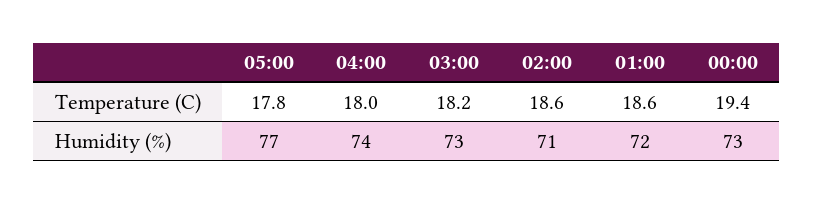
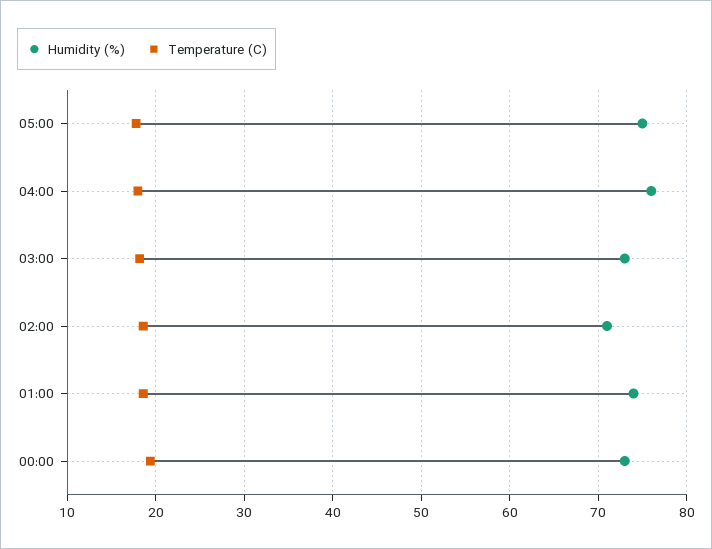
Humidity (%), 05:00: 77 -> 75
Humidity (%), 04:00: 74 -> 76
Humidity (%), 01:00: 72 -> 74

